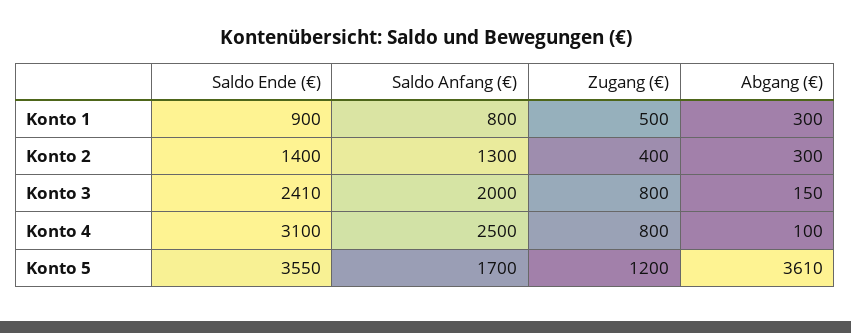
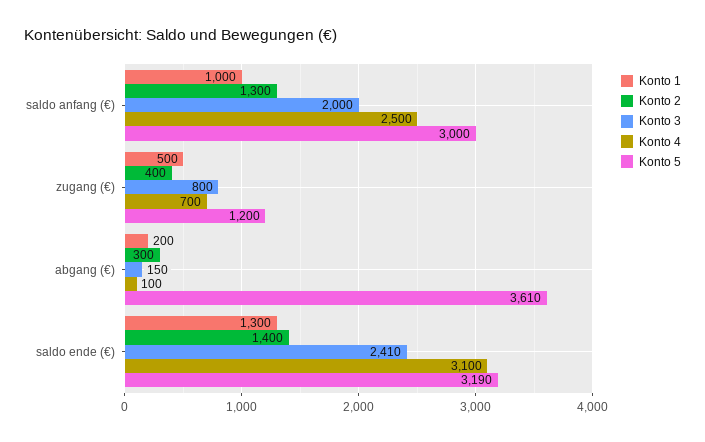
Konto 1, Saldo Ende (€): 900 -> 1300
Konto 1, Saldo Anfang (€): 800 -> 1000
Konto 1, Abgang (€): 300 -> 200
Konto 4, Zugang (€): 800 -> 700
Konto 5, Saldo Ende (€): 3550 -> 3190
Konto 5, Saldo Anfang (€): 1700 -> 3000

